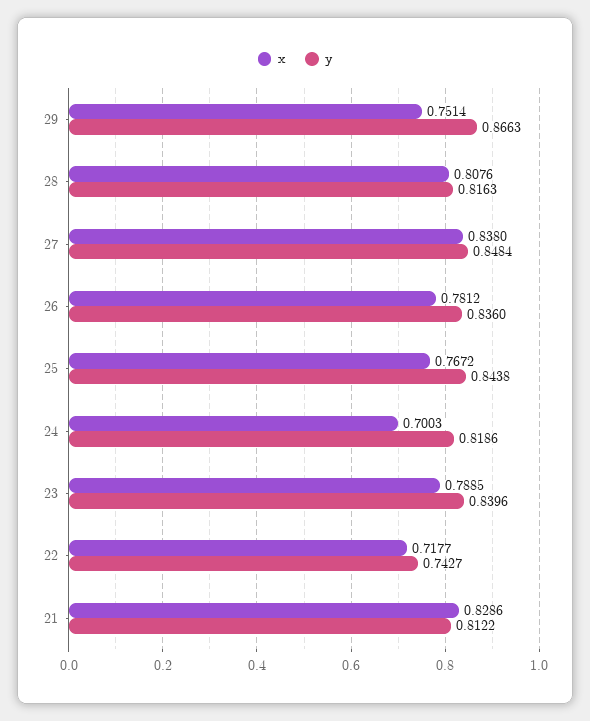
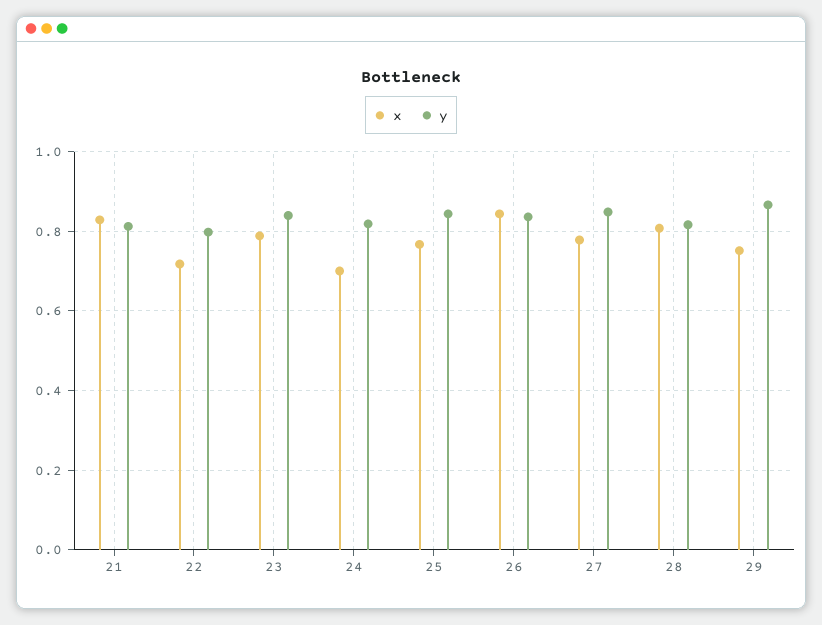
x, 27: 0.838 -> 0.78
x, 26: 0.7812 -> 0.84
y, 22: 0.7427 -> 0.8

